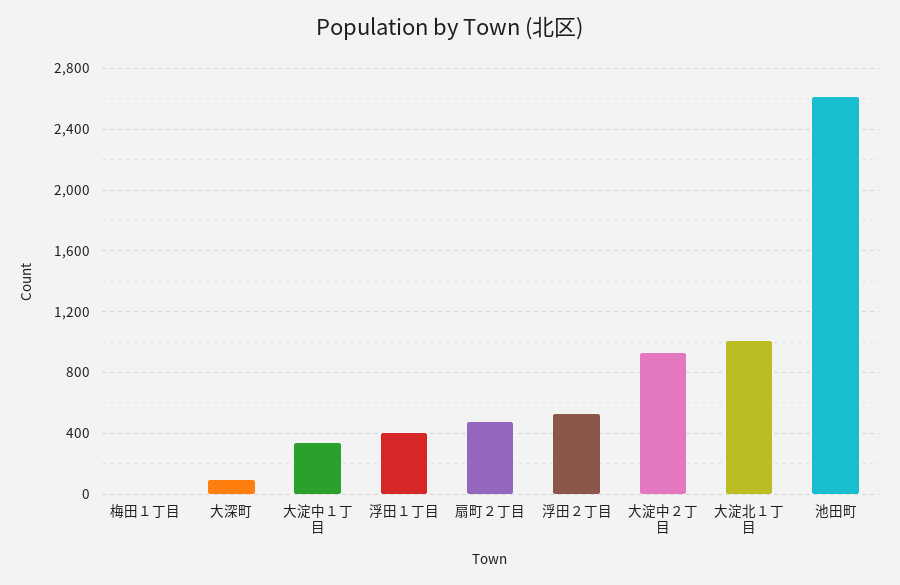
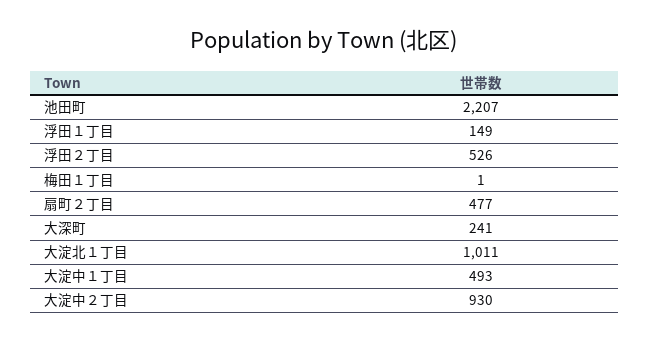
大深町: 100 -> 241
大淀中１丁目: 350 -> 493
浮田１丁目: 400 -> 149
池田町: 2600 -> 2207

